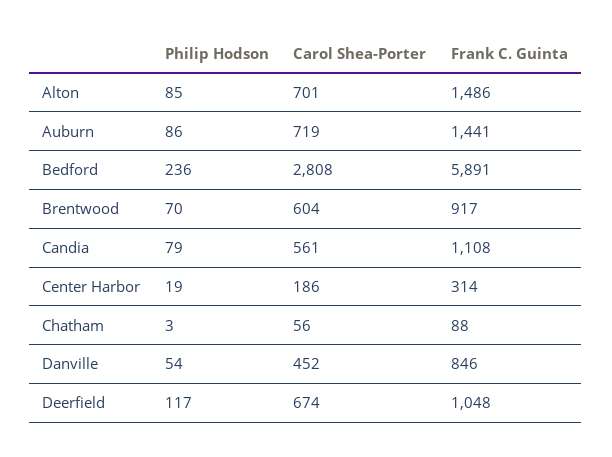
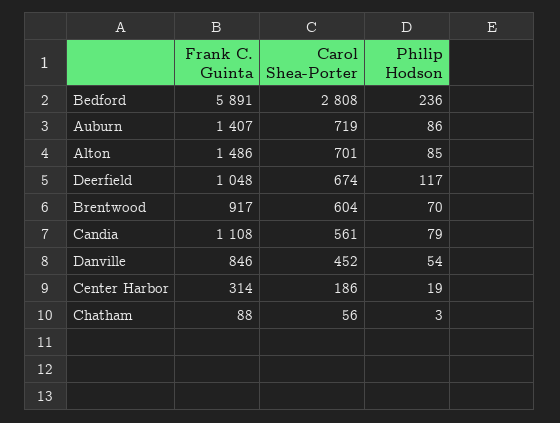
Frank C. Guinta, Auburn: 1441 -> 1407

